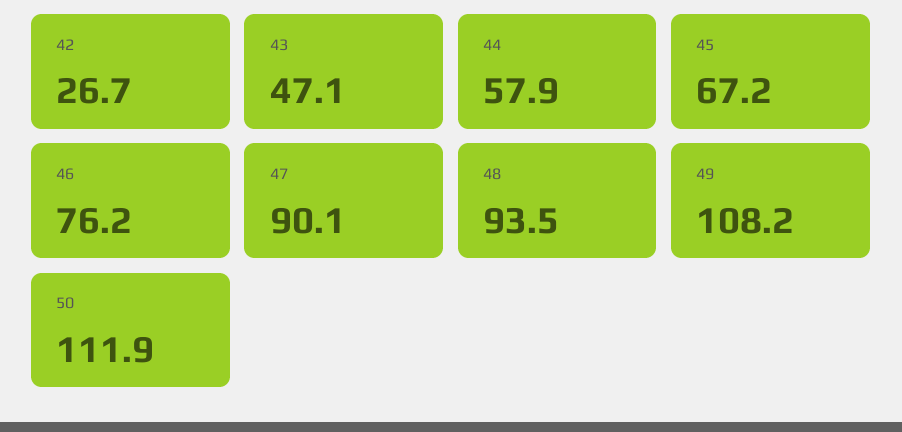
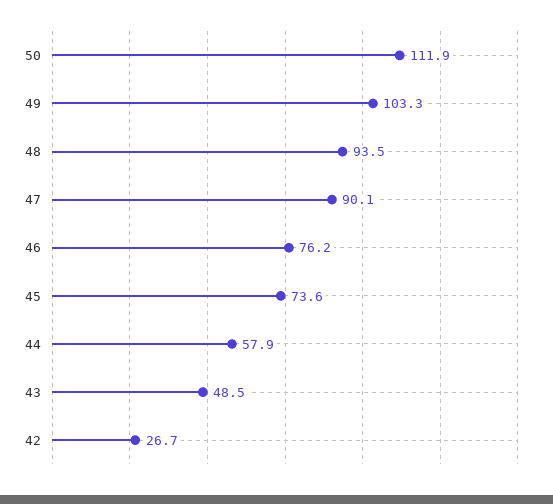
43: 47.1 -> 48.5
45: 67.2 -> 73.6
49: 108.2 -> 103.3

